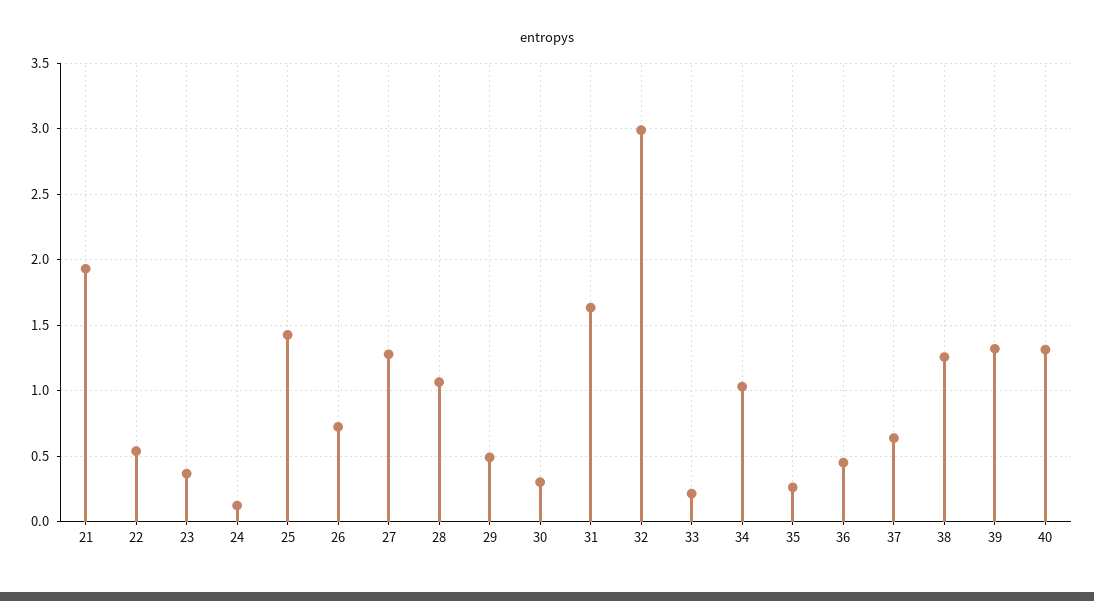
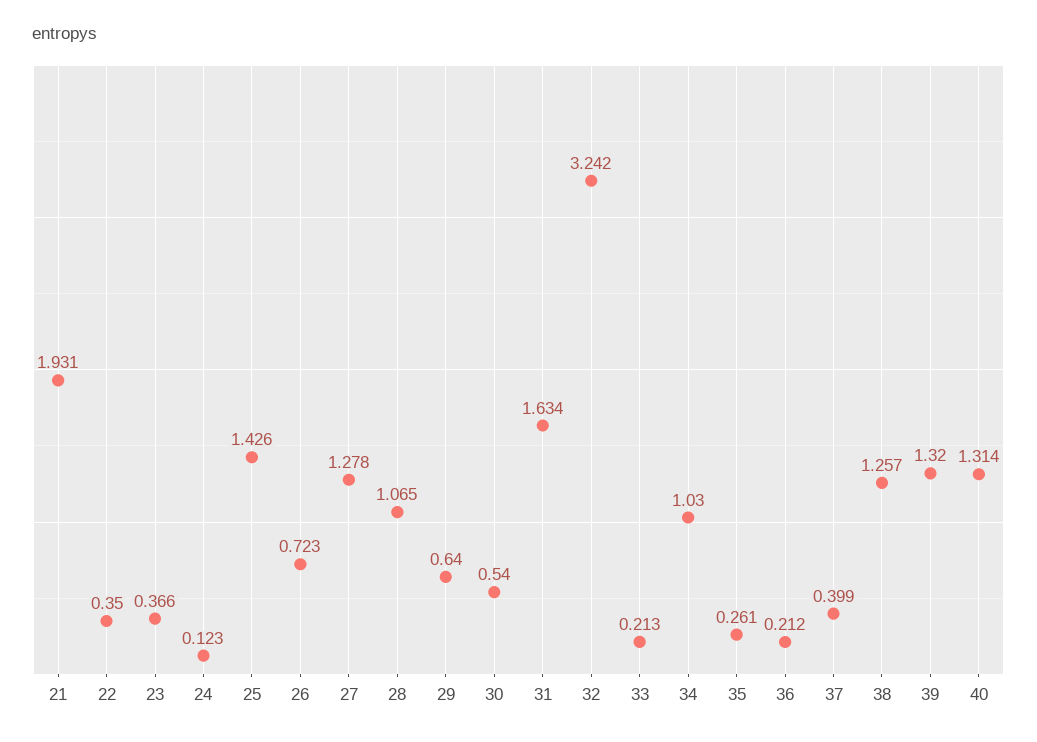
22: 0.55 -> 0.35
29: 0.5 -> 0.64
30: 0.3 -> 0.54
32: 3 -> 3.242
36: 0.45 -> 0.212
37: 0.65 -> 0.399

